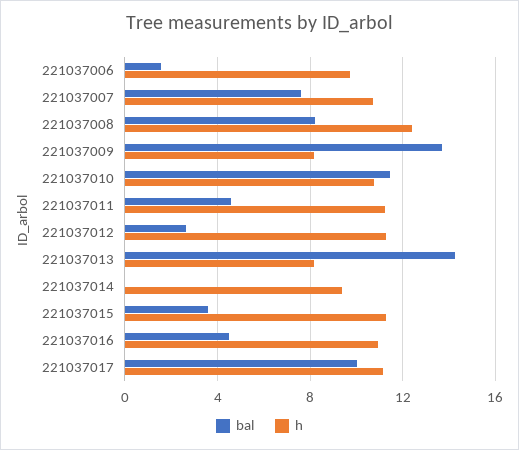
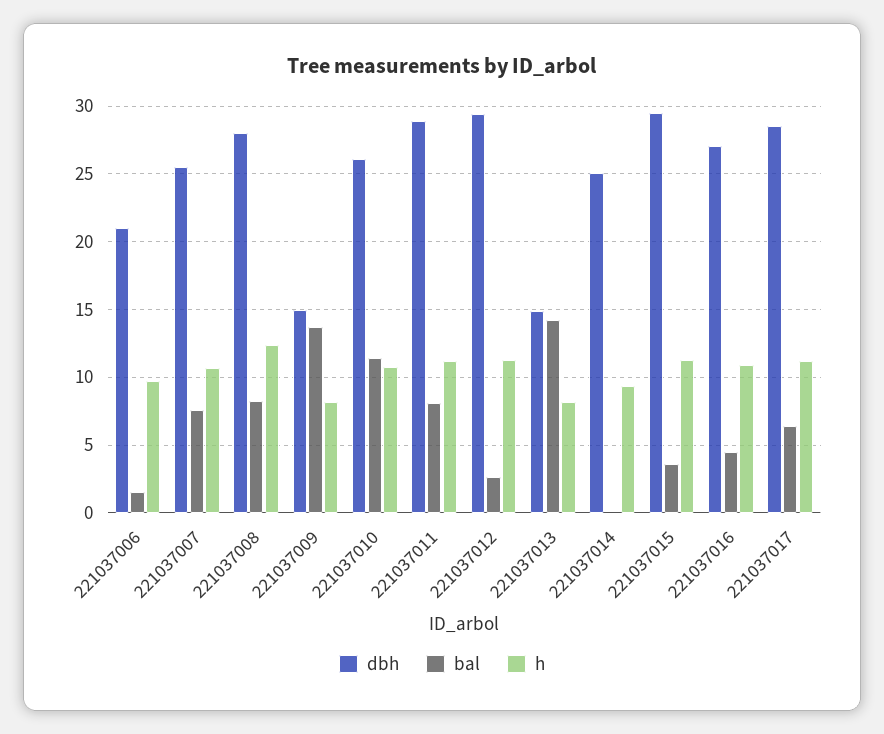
bal, 221037011: 4.5 -> 8
bal, 221037017: 10 -> 6.5
dbh, 221037006: none -> 21
dbh, 221037007: none -> 25.5
dbh, 221037008: none -> 28
dbh, 221037009: none -> 15
dbh, 221037010: none -> 26
dbh, 221037011: none -> 29
dbh, 221037012: none -> 29.5
dbh, 221037013: none -> 15
dbh, 221037014: none -> 25
dbh, 221037015: none -> 29.5
dbh, 221037016: none -> 27
dbh, 221037017: none -> 28.5

